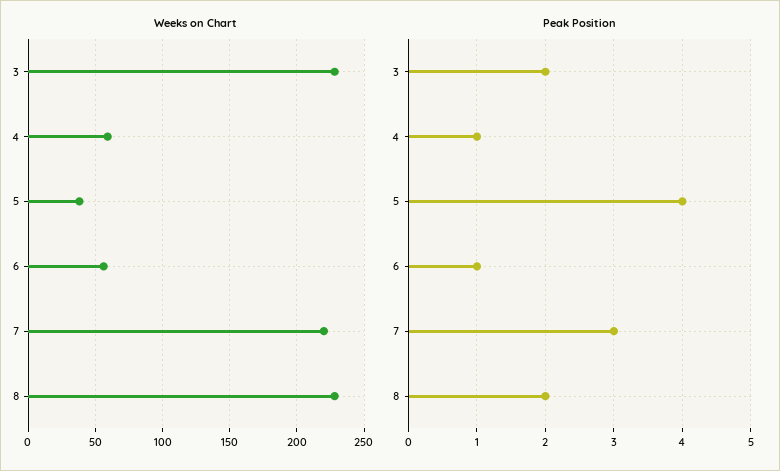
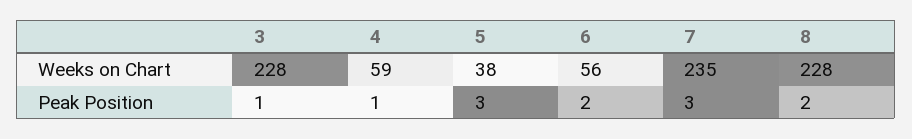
Weeks on Chart, 7: 220 -> 235
Peak Position, 3: 2 -> 1
Peak Position, 5: 4 -> 3
Peak Position, 6: 1 -> 2

